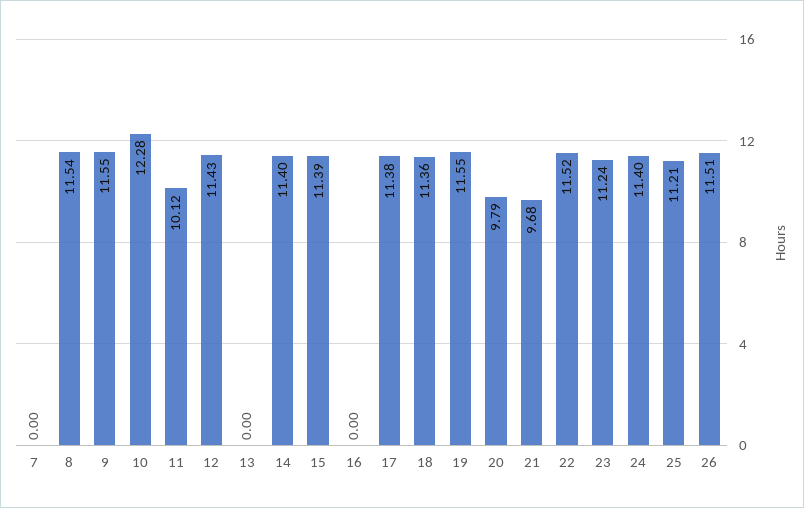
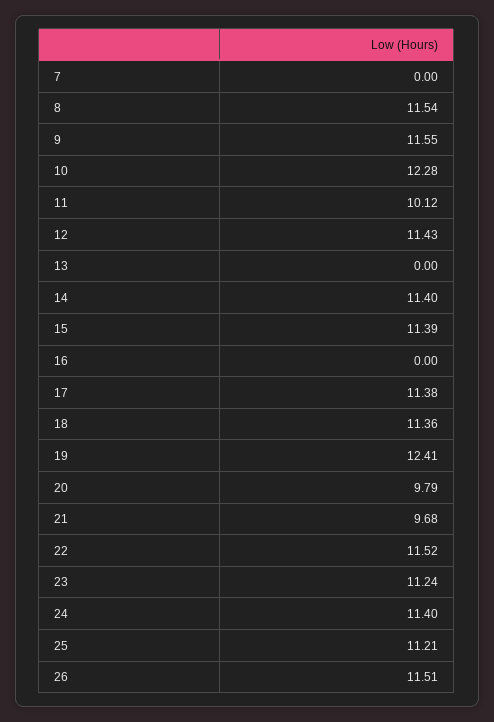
19: 11.55 -> 12.41

